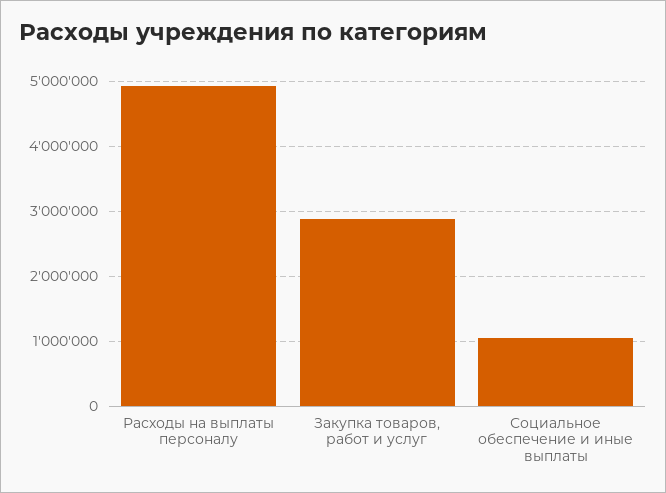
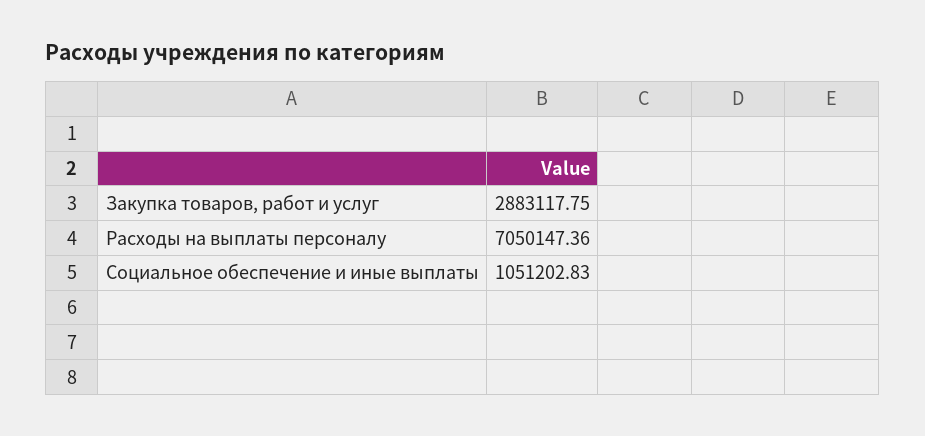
Расходы на выплаты персоналу: 4900000 -> 7050147.36

